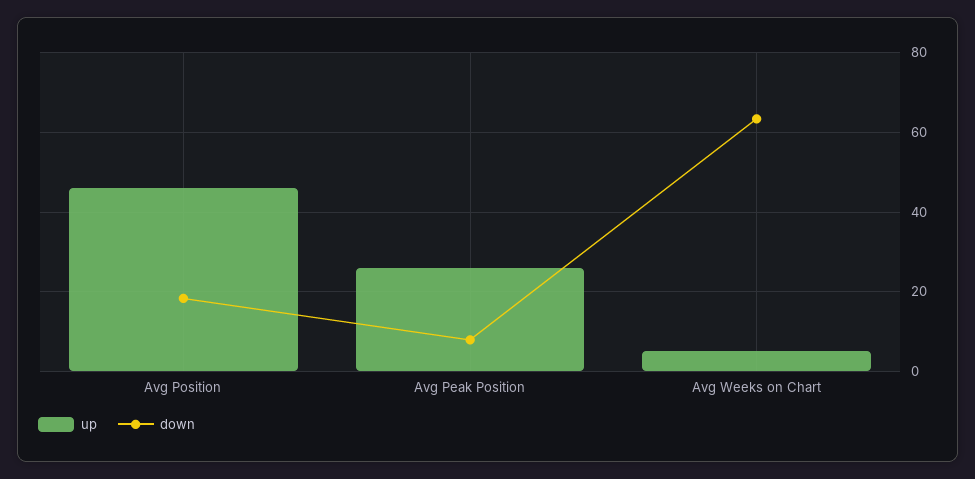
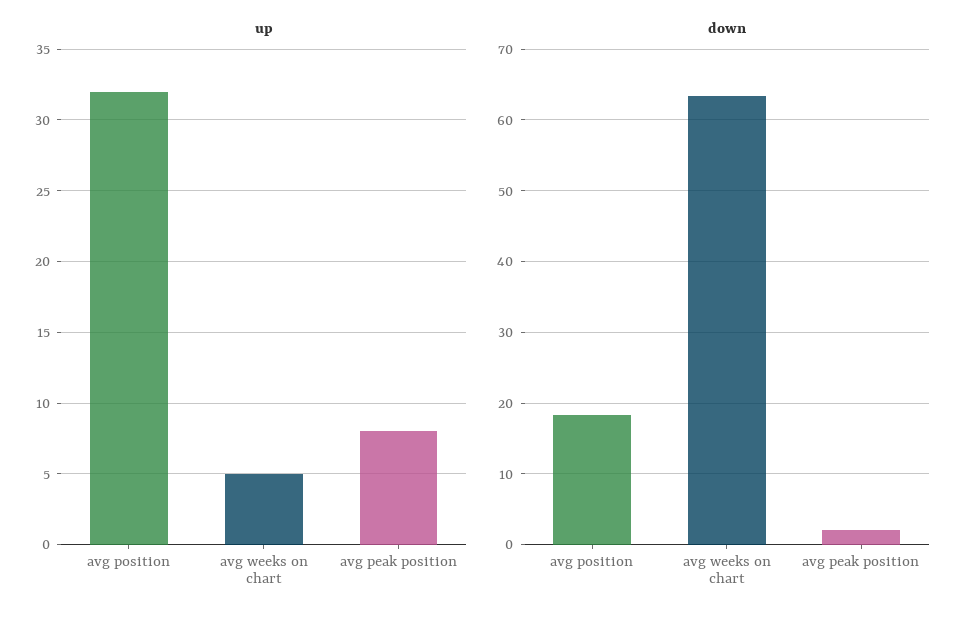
up, Avg Position: 46 -> 32
up, Avg Peak Position: 26 -> 8
down, Avg Peak Position: 8 -> 2

